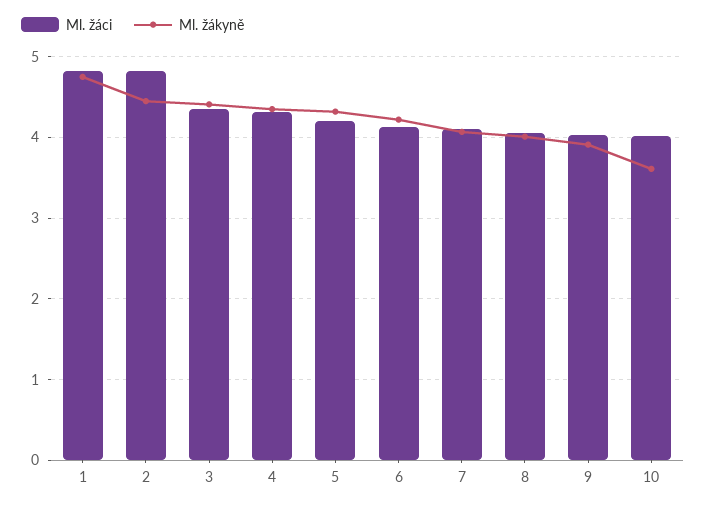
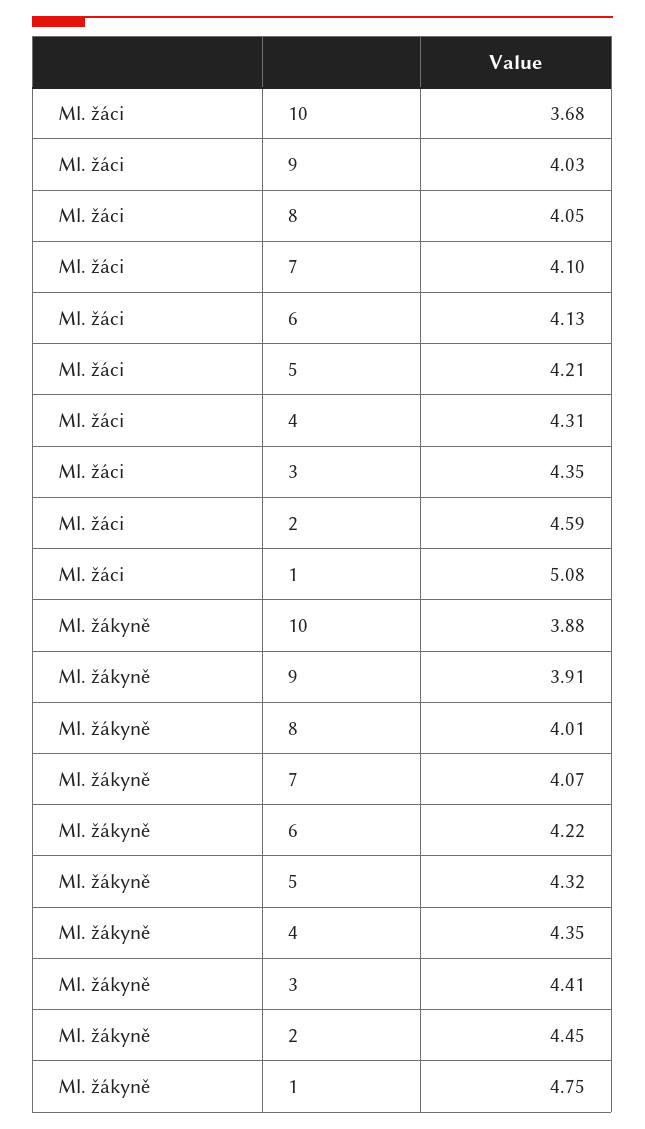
Ml. žáci, 1: 4.8 -> 5.08
Ml. žáci, 2: 4.8 -> 4.59
Ml. žáci, 10: 4 -> 3.68
Ml. žákyně, 10: 3.6 -> 3.88

